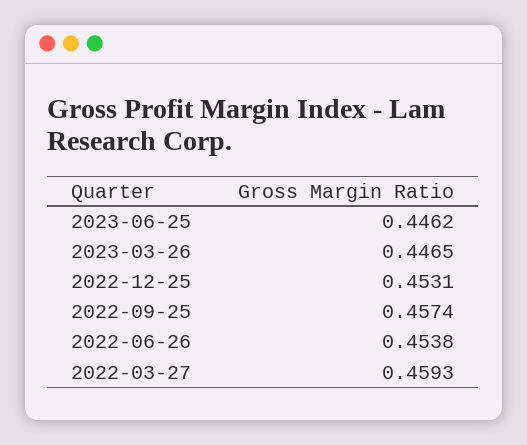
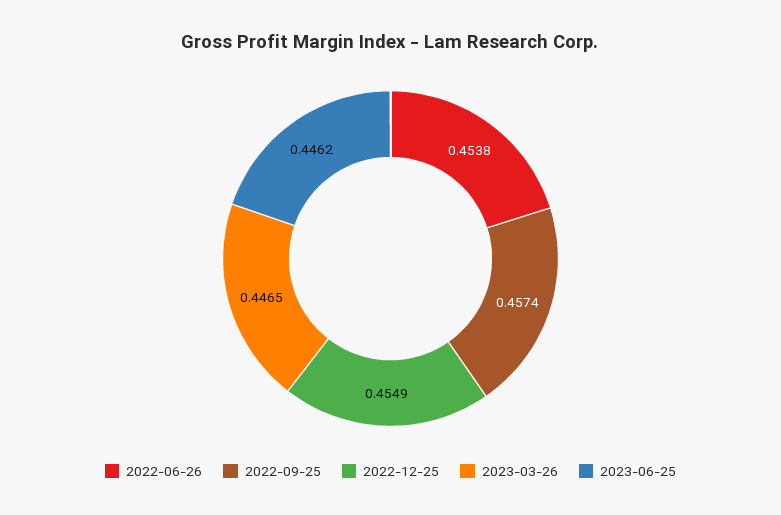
2022-12-25: 0.4531 -> 0.4549
2022-03-27: 0.4593 -> none

